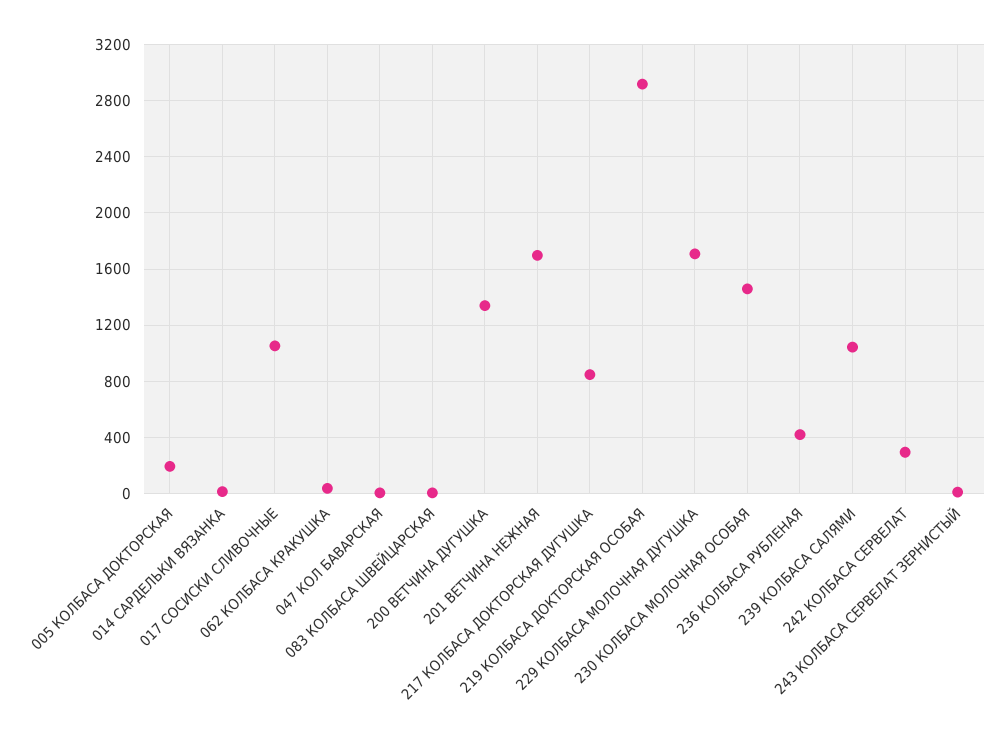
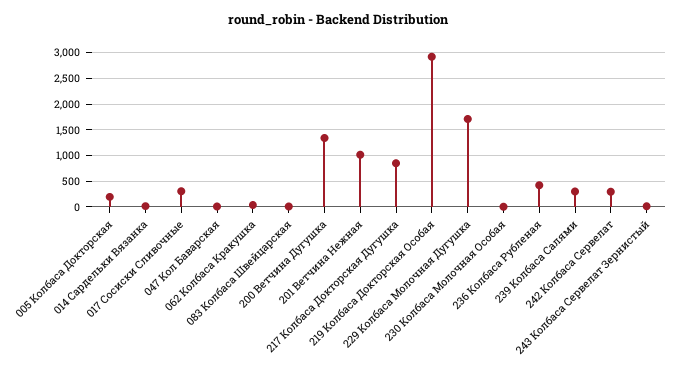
017 СОСИСКИ СЛИВОЧНЫЕ: 1050 -> 250
201 ВЕТЧИНА НЕЖНАЯ: 1700 -> 1000
230 КОЛБАСА МОЛОЧНАЯ ОСОБАЯ: 1450 -> 0
239 КОЛБАСА САЛЯМИ: 1050 -> 250

